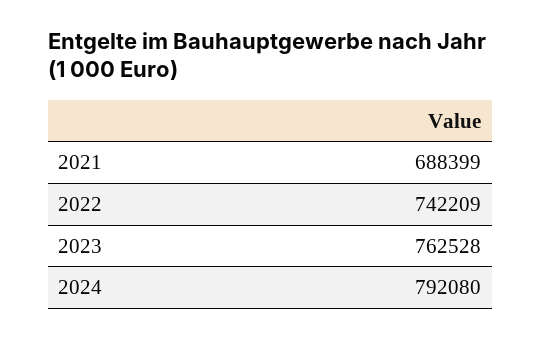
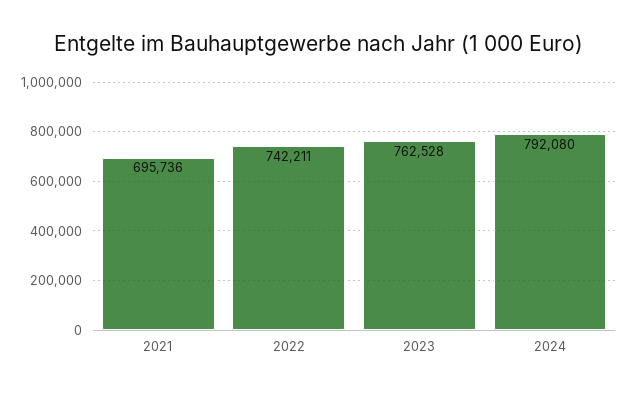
2021: 688399 -> 695736
2022: 742209 -> 742211

